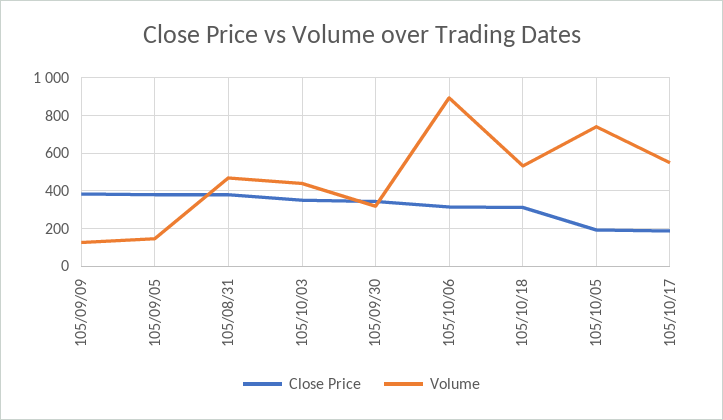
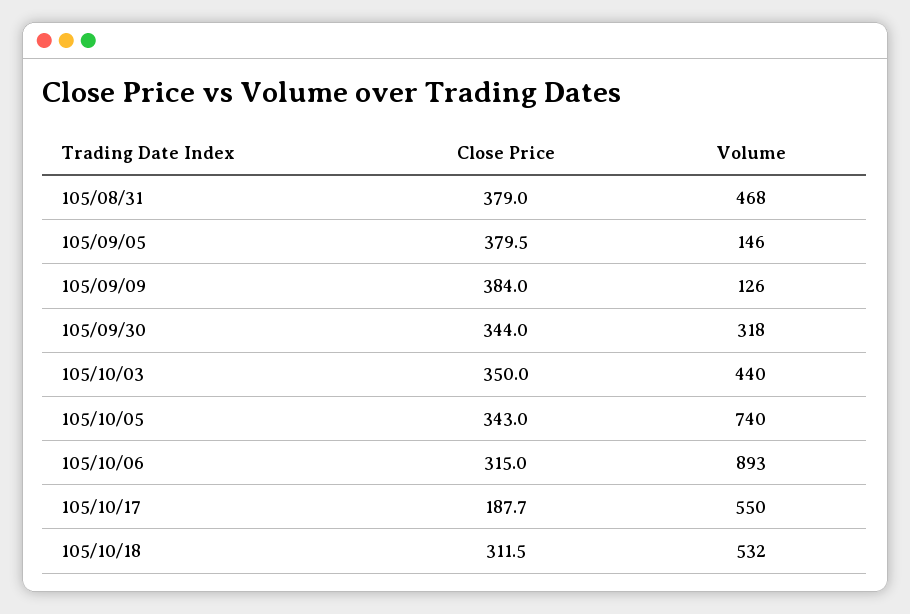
Close Price, 105/10/05: 200 -> 343

